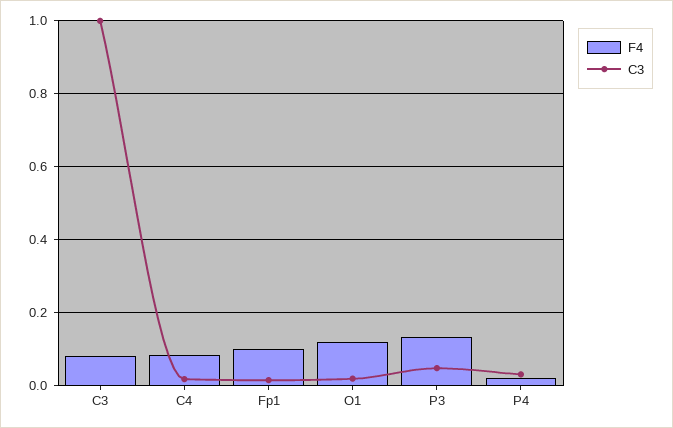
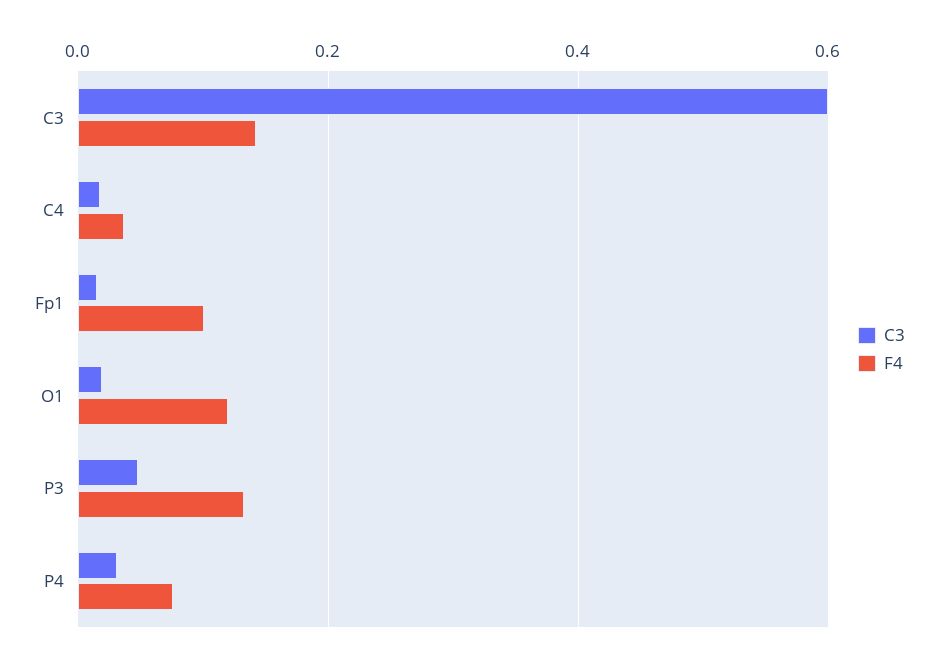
F4, C3: 0.08 -> 0.14
C3, C3: 1 -> 0.6
F4, C4: 0.08 -> 0.04
F4, P4: 0.02 -> 0.08

